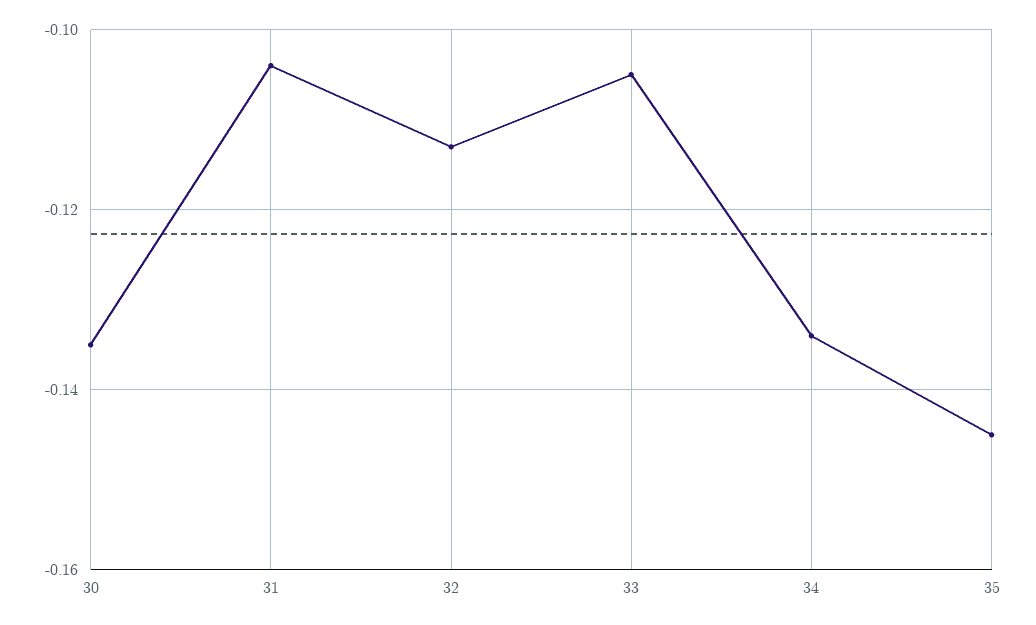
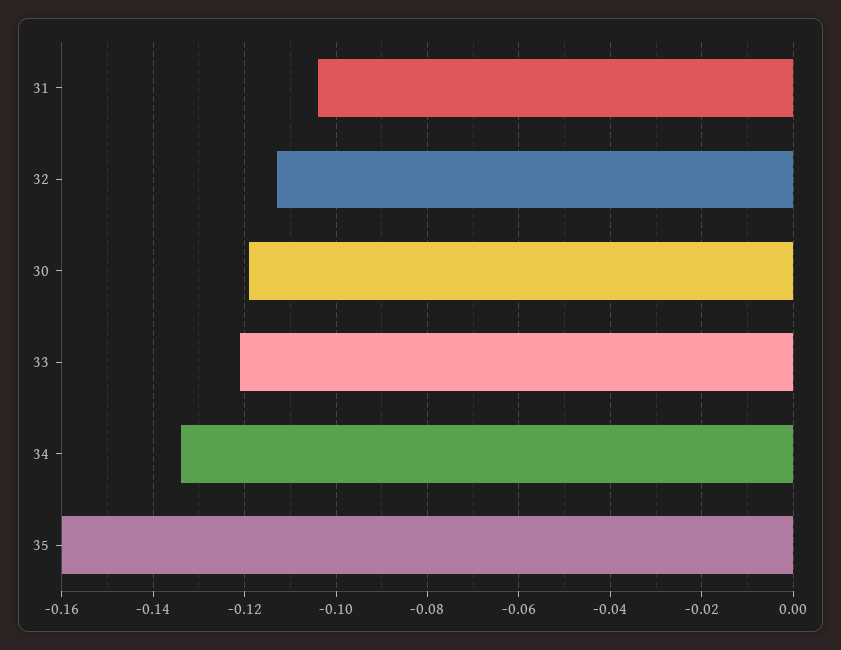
30: -0.135 -> -0.12
33: -0.105 -> -0.12
35: -0.145 -> -0.16

